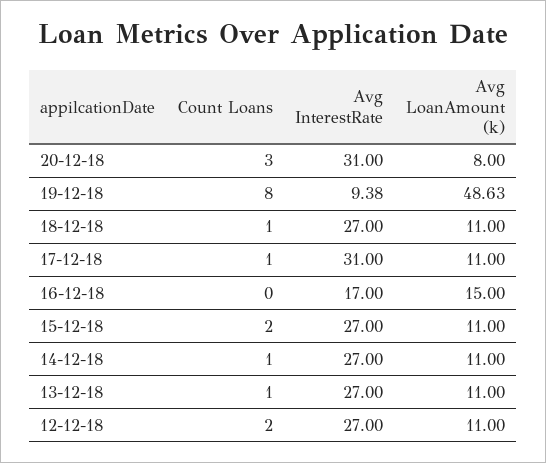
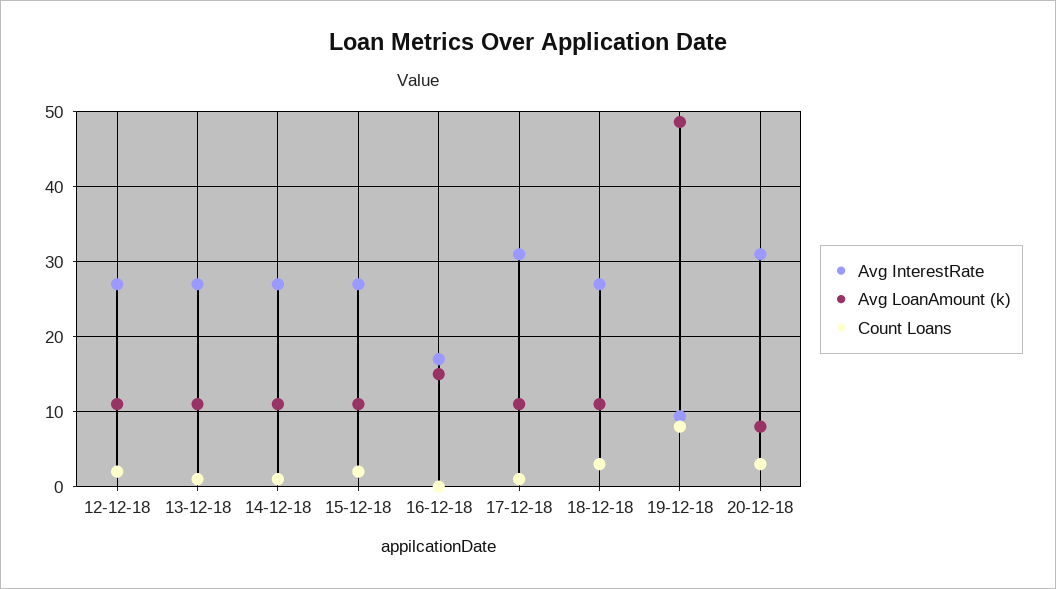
Count Loans, 18-12-18: 1 -> 3

